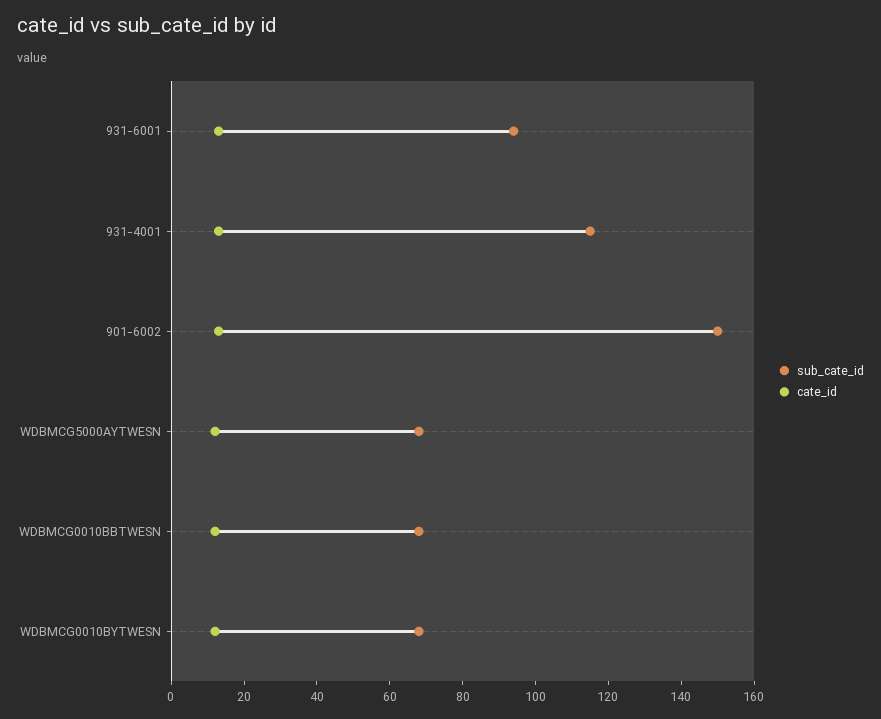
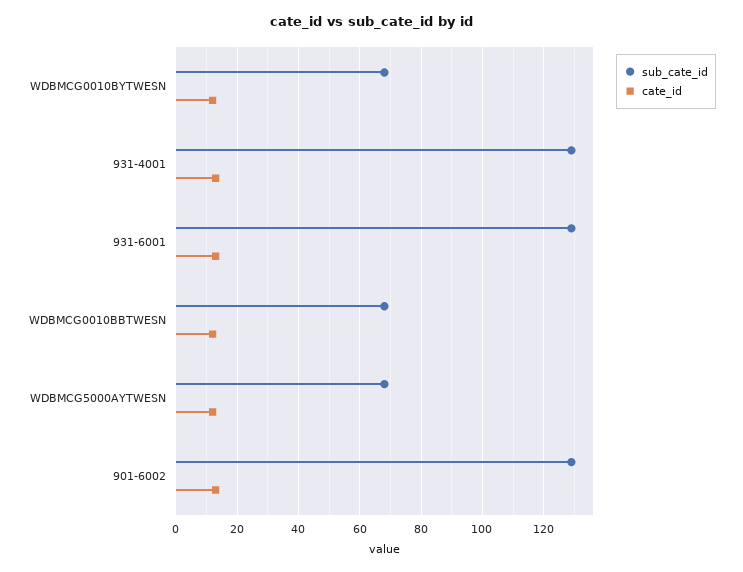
sub_cate_id, 931-6001: 95 -> 130
sub_cate_id, 931-4001: 115 -> 130
sub_cate_id, 901-6002: 150 -> 130

